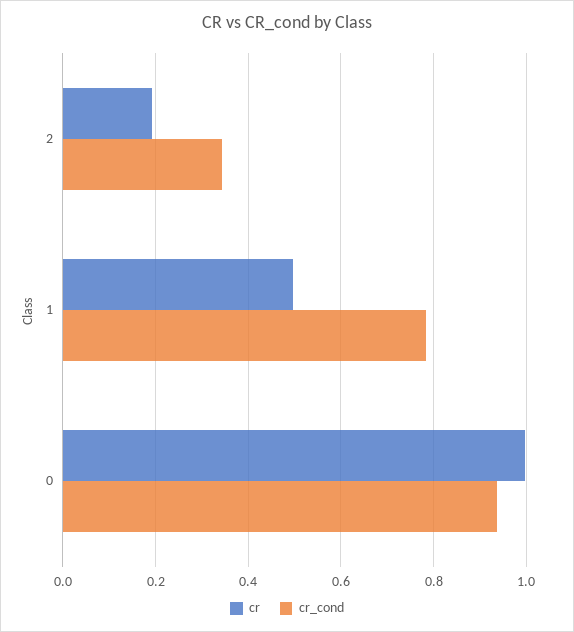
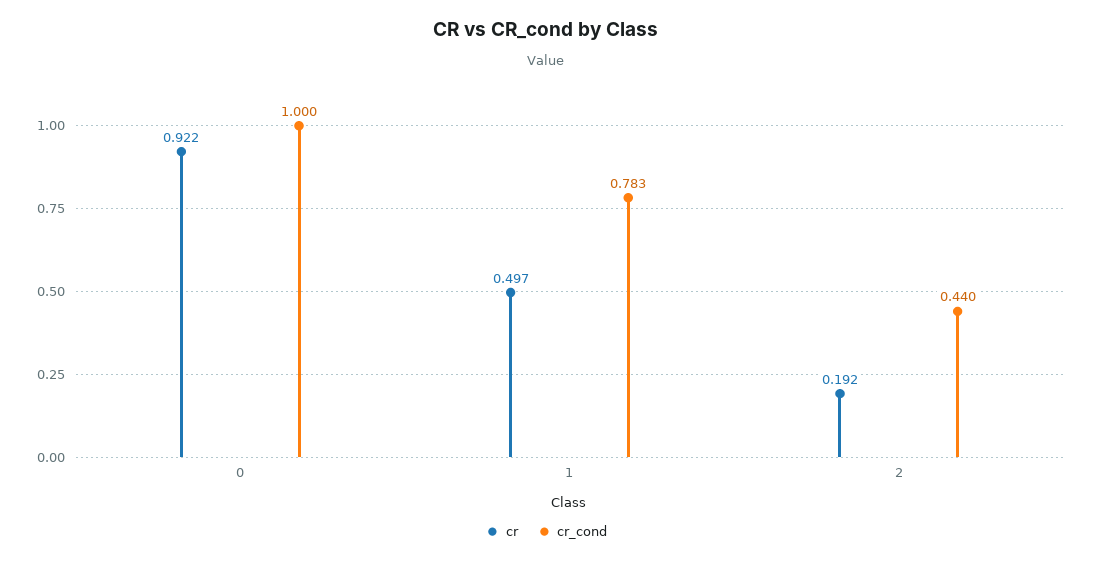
cr_cond, 2: 0.34 -> 0.44
cr, 0: 1 -> 0.922
cr_cond, 0: 0.94 -> 1

